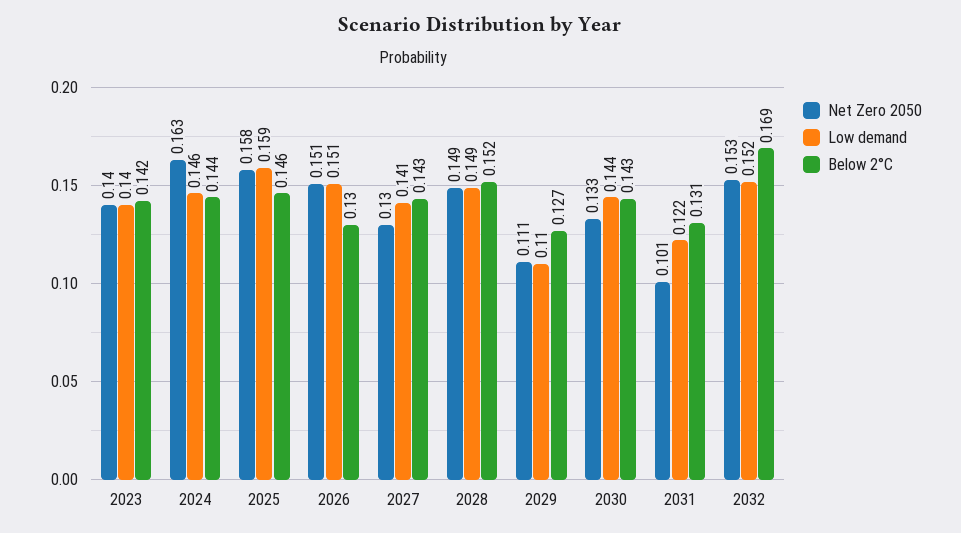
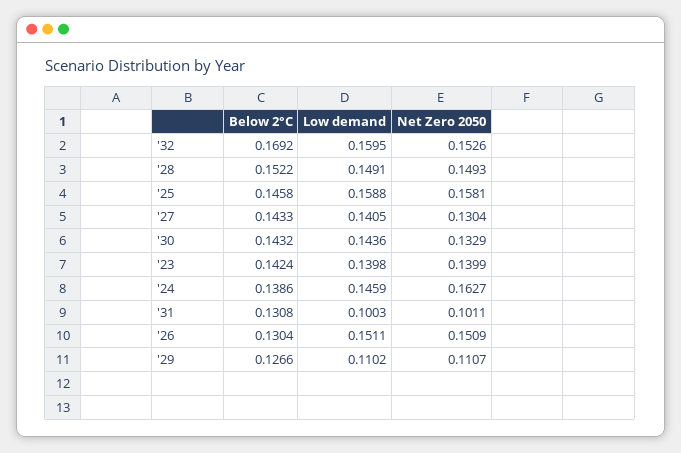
Below 2°C, 2024: 0.144 -> 0.1386
Low demand, 2031: 0.122 -> 0.1003
Low demand, 2032: 0.152 -> 0.1595

